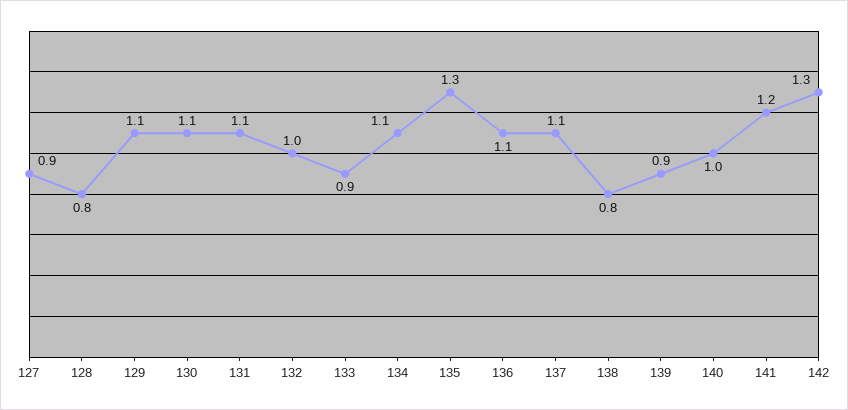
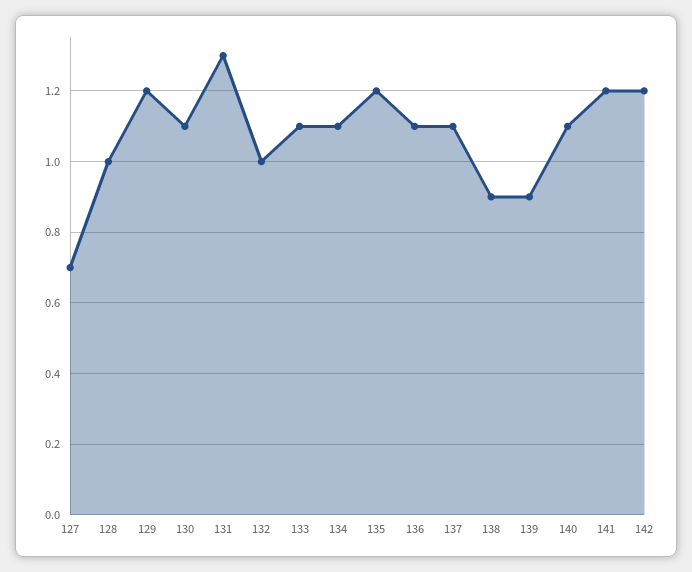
127: 0.9 -> 0.7
128: 0.8 -> 1
129: 1.1 -> 1.2
131: 1.1 -> 1.3
133: 0.9 -> 1.1
135: 1.3 -> 1.2
138: 0.8 -> 0.9
140: 1 -> 1.1
142: 1.3 -> 1.2

